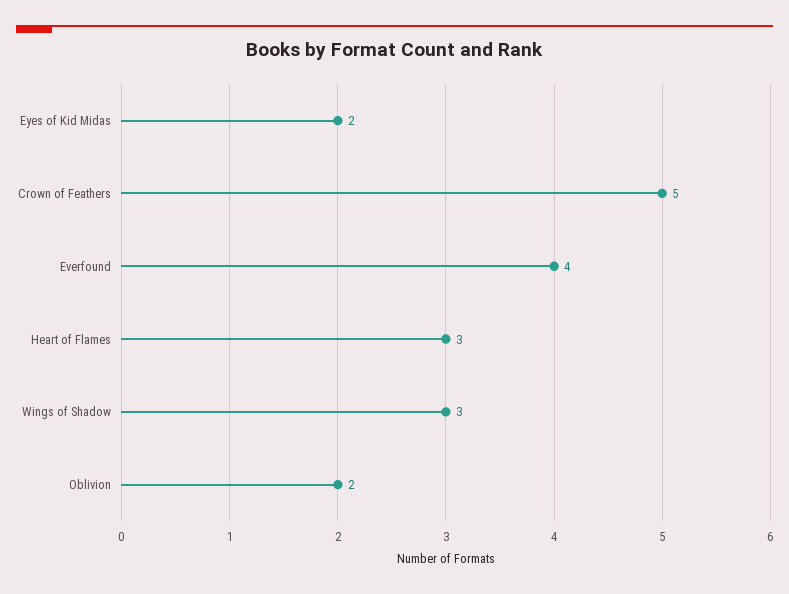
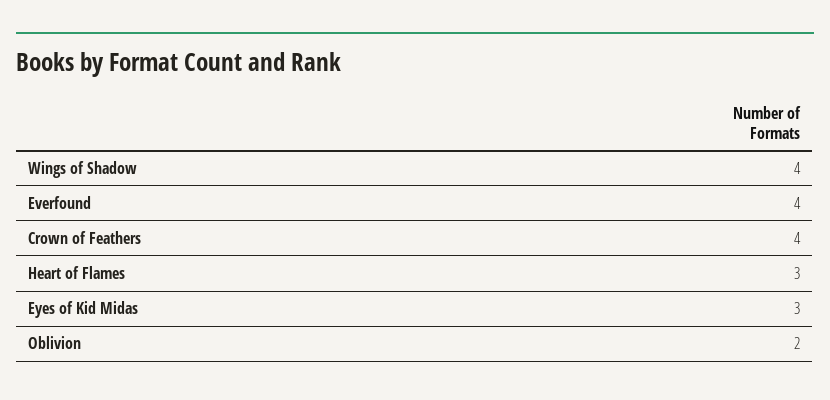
Eyes of Kid Midas: 2 -> 3
Crown of Feathers: 5 -> 4
Wings of Shadow: 3 -> 4

